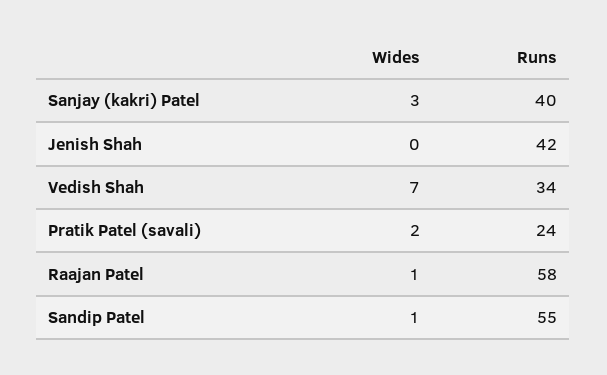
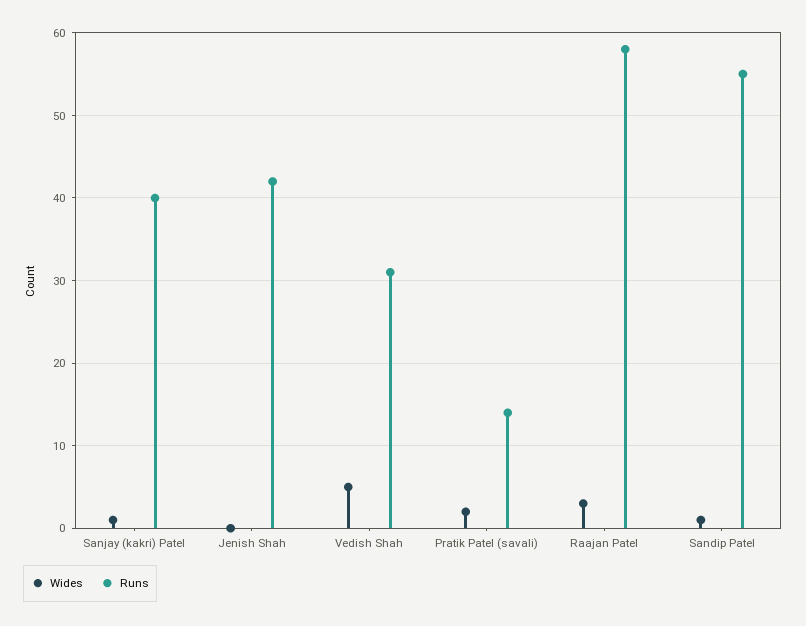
Wides, Sanjay (kakri) Patel: 3 -> 1
Wides, Vedish Shah: 7 -> 5
Runs, Vedish Shah: 34 -> 31
Runs, Pratik Patel (savali): 24 -> 14
Wides, Raajan Patel: 1 -> 3

